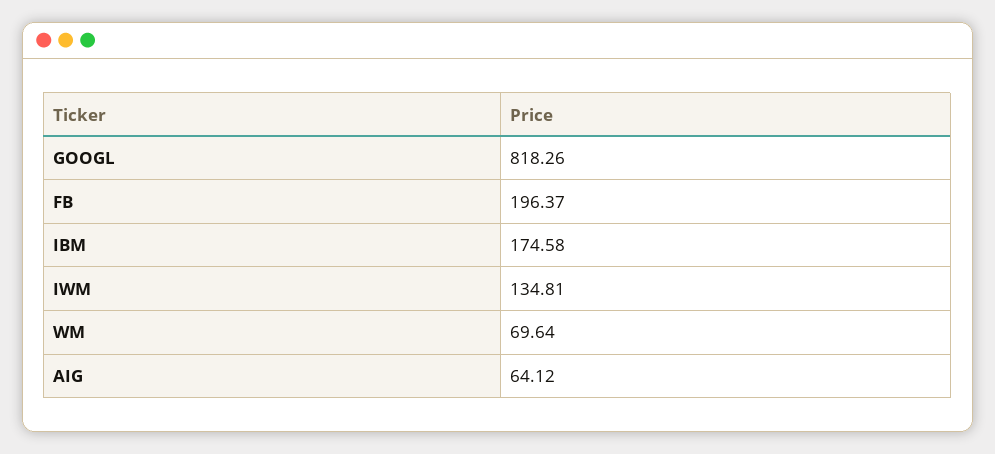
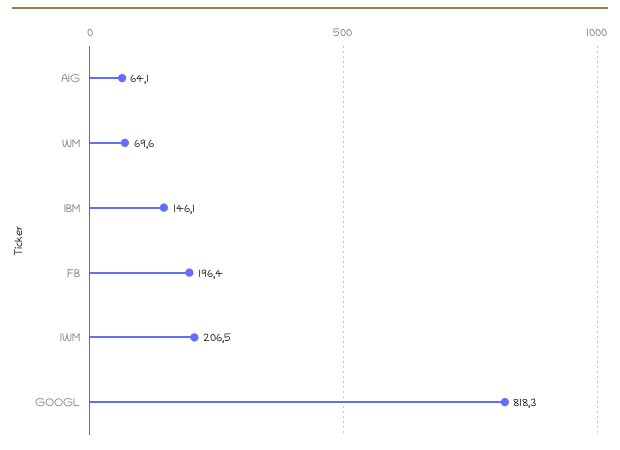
IBM: 174.58 -> 146.1
IWM: 134.81 -> 206.5

